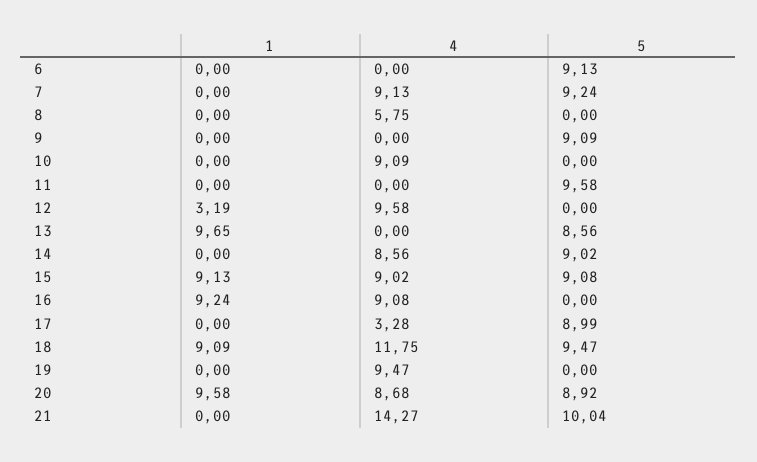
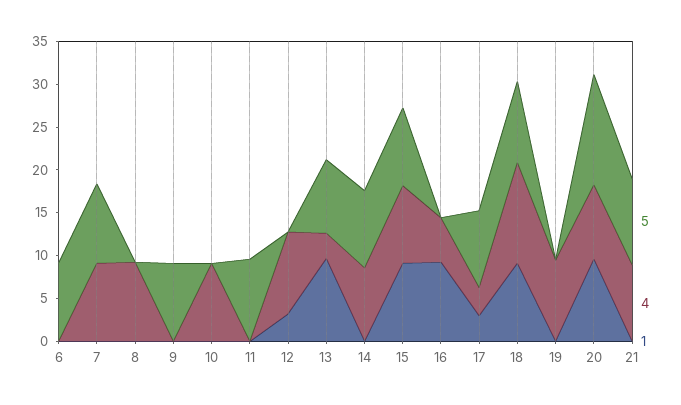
4, 8: 5.75 -> 9
4, 13: 0 -> 3
4, 16: 9.08 -> 5
1, 17: 0 -> 3
5, 20: 8.92 -> 13
4, 21: 14.27 -> 9

